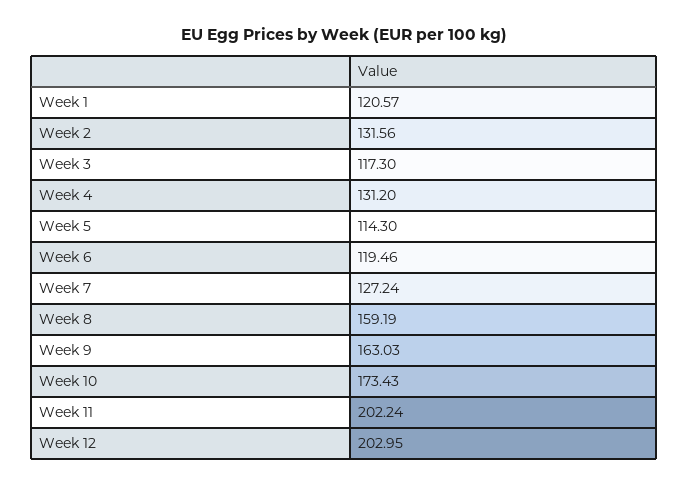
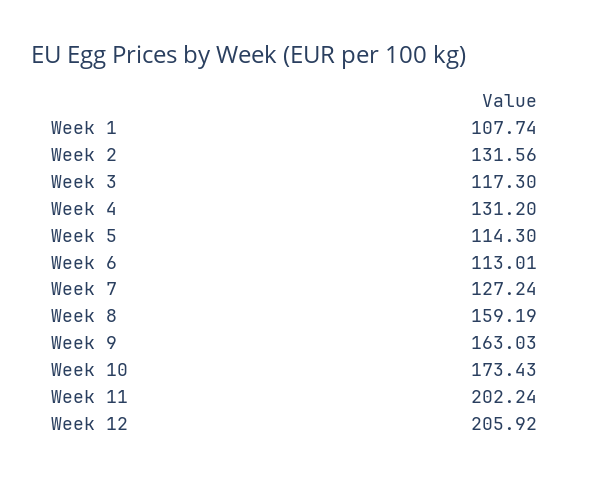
Week 1: 120.57 -> 107.74
Week 6: 119.46 -> 113.01
Week 12: 202.95 -> 205.92

